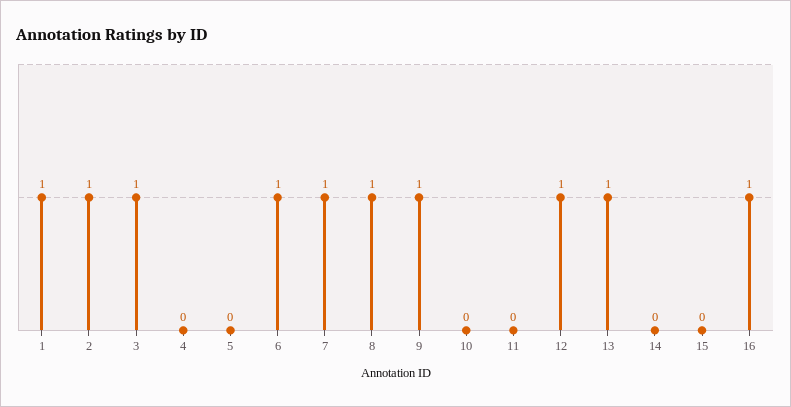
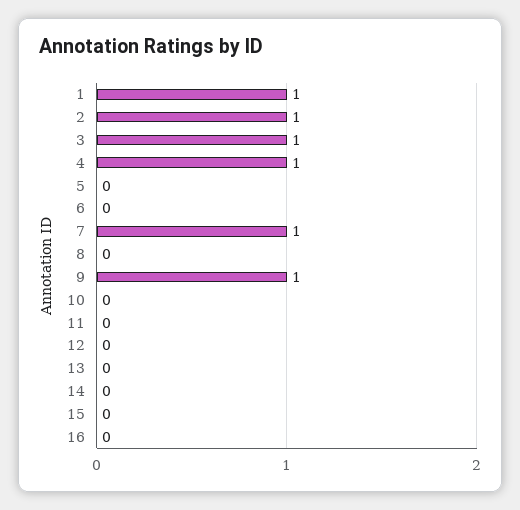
4: 0 -> 1
6: 1 -> 0
8: 1 -> 0
12: 1 -> 0
13: 1 -> 0
16: 1 -> 0

